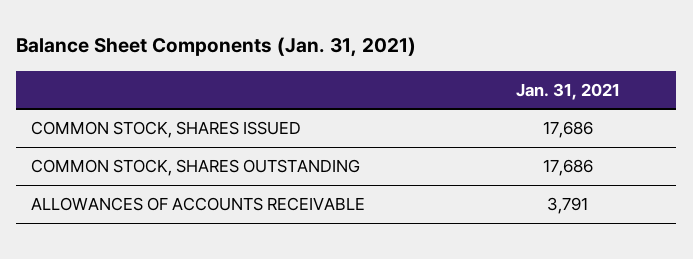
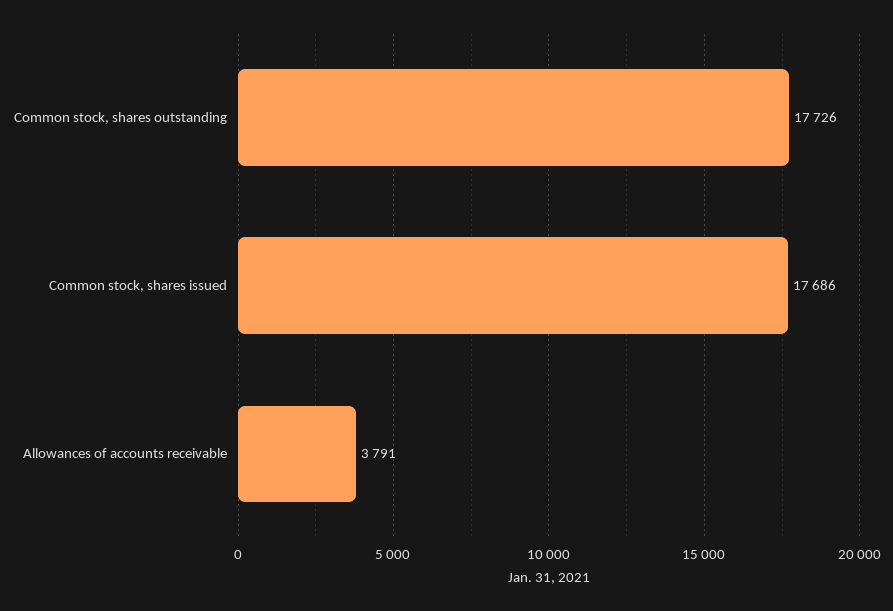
COMMON STOCK, SHARES OUTSTANDING: 17686 -> 17726

